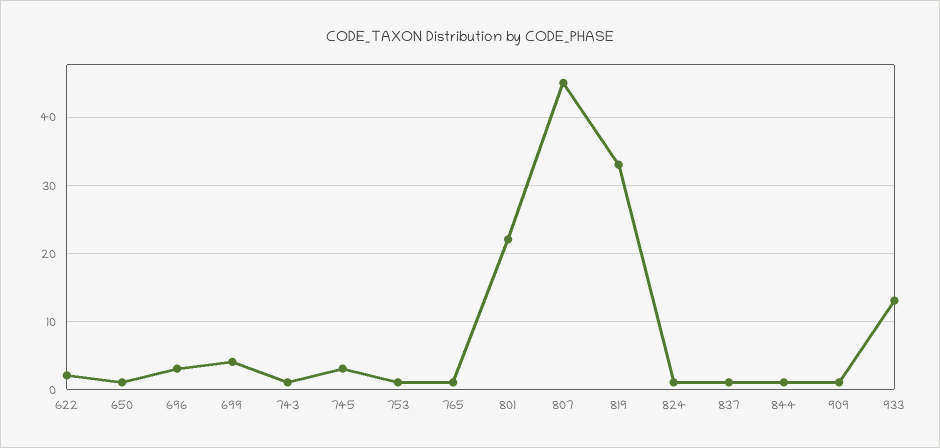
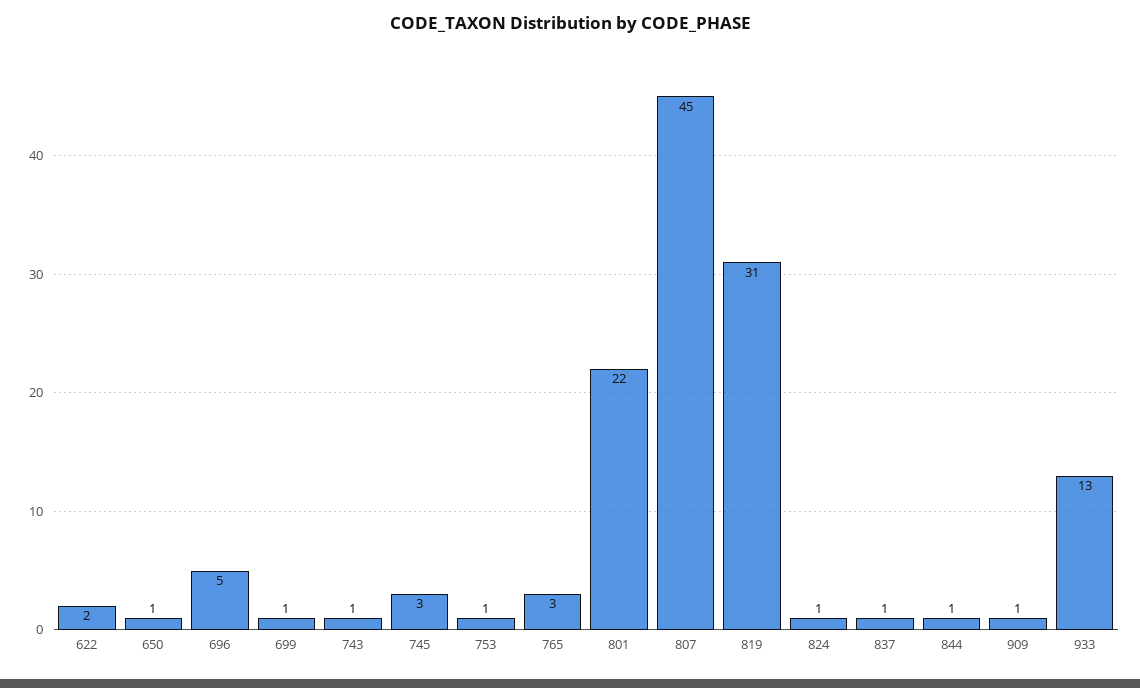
696: 3 -> 5
699: 4 -> 1
765: 1 -> 3
819: 33 -> 31

